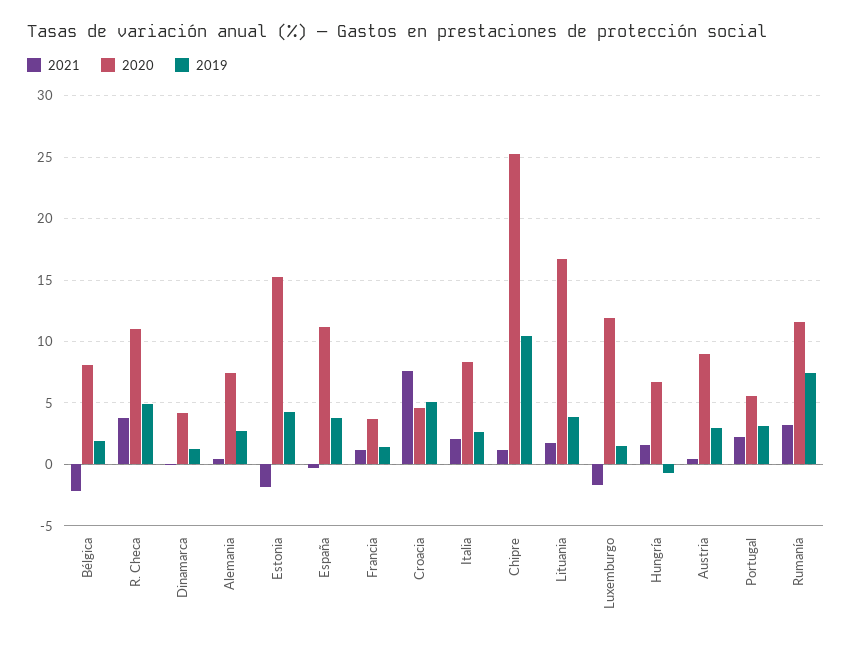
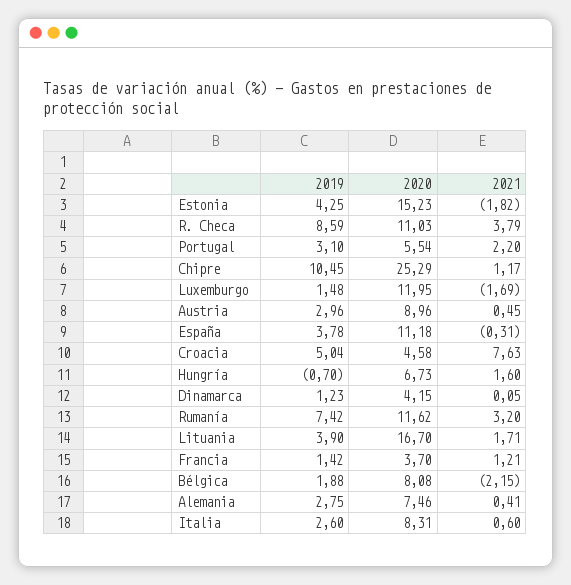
2019, R. Checa: 5 -> 8.59
2021, Italia: 2 -> 0.6

